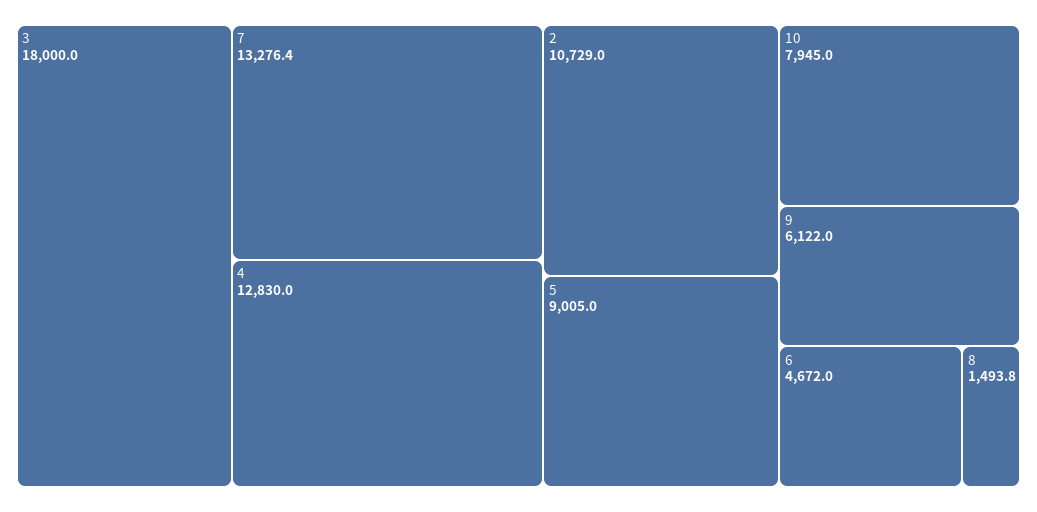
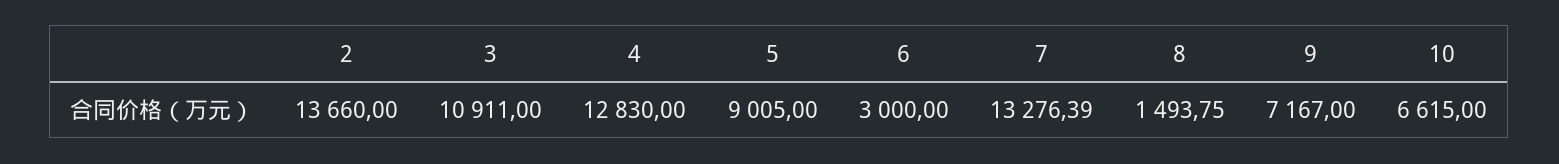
3: 18000 -> 10911
2: 10729 -> 13660
10: 7945 -> 6615
9: 6122 -> 7167
6: 4672 -> 3000

